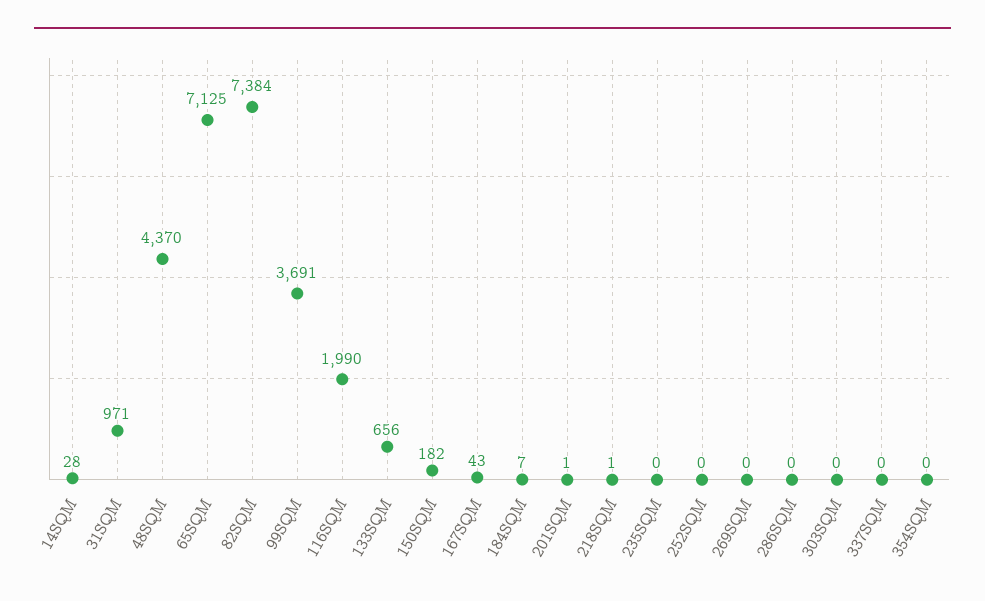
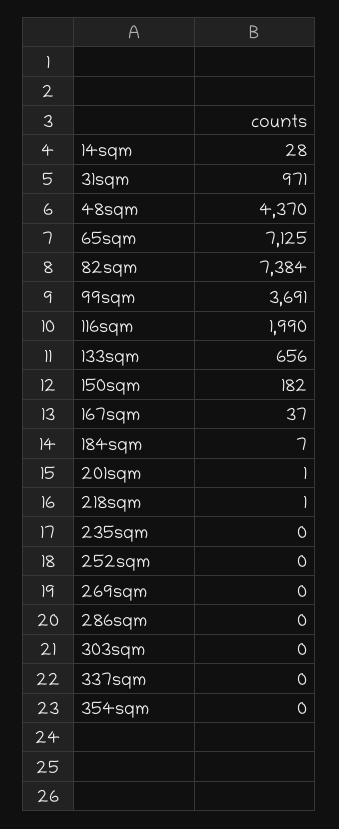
167SQM: 43 -> 37

